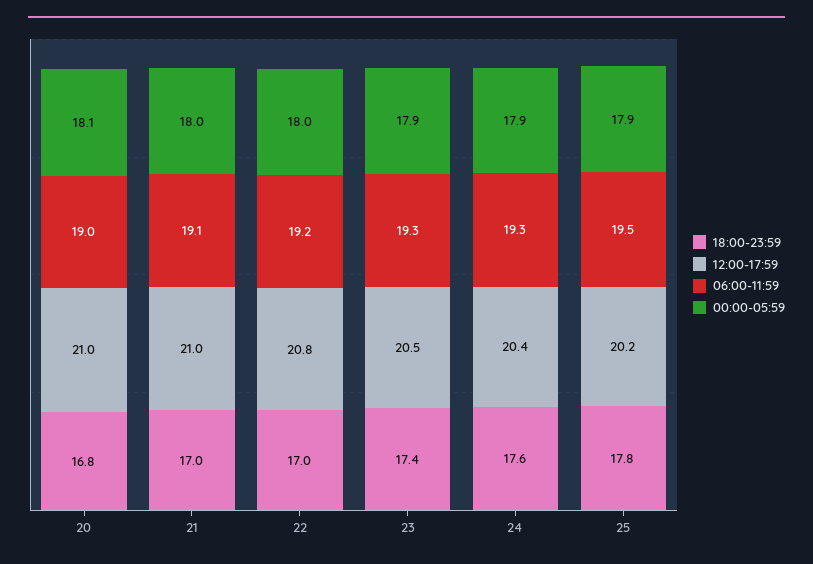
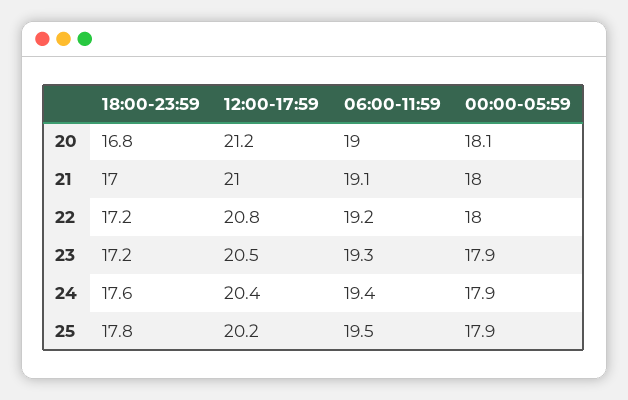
12:00-17:59, 20: 21 -> 21.2
18:00-23:59, 22: 17 -> 17.2
18:00-23:59, 23: 17.4 -> 17.2
06:00-11:59, 24: 19.3 -> 19.4

